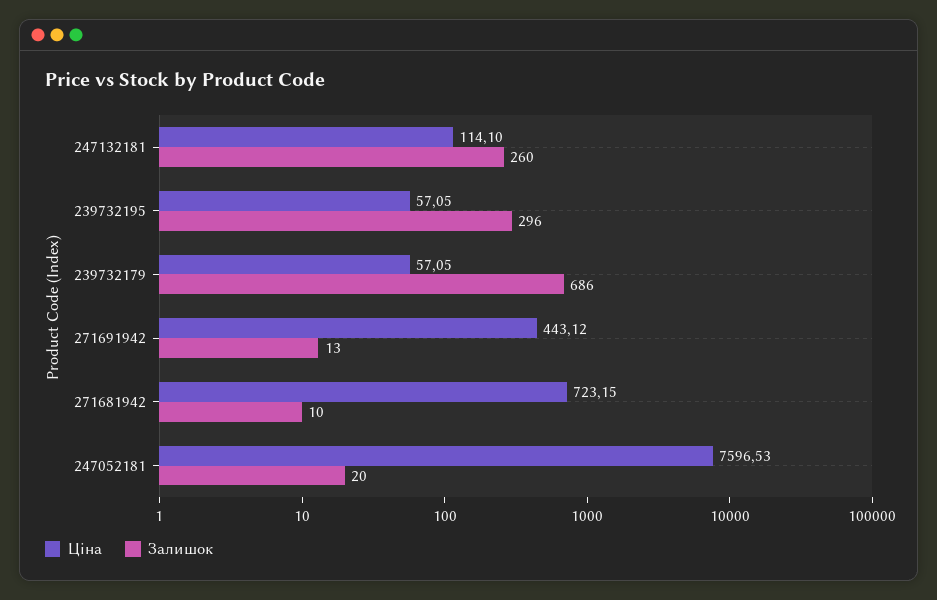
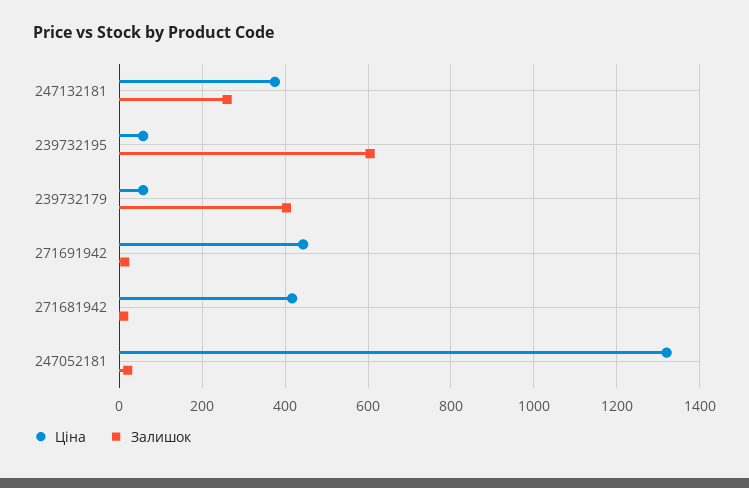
Ціна, 247132181: 114.1 -> 380
Залишок, 239732195: 296 -> 600
Залишок, 239732179: 686 -> 400
Ціна, 271681942: 723.15 -> 420
Ціна, 247052181: 7596.53 -> 1320

